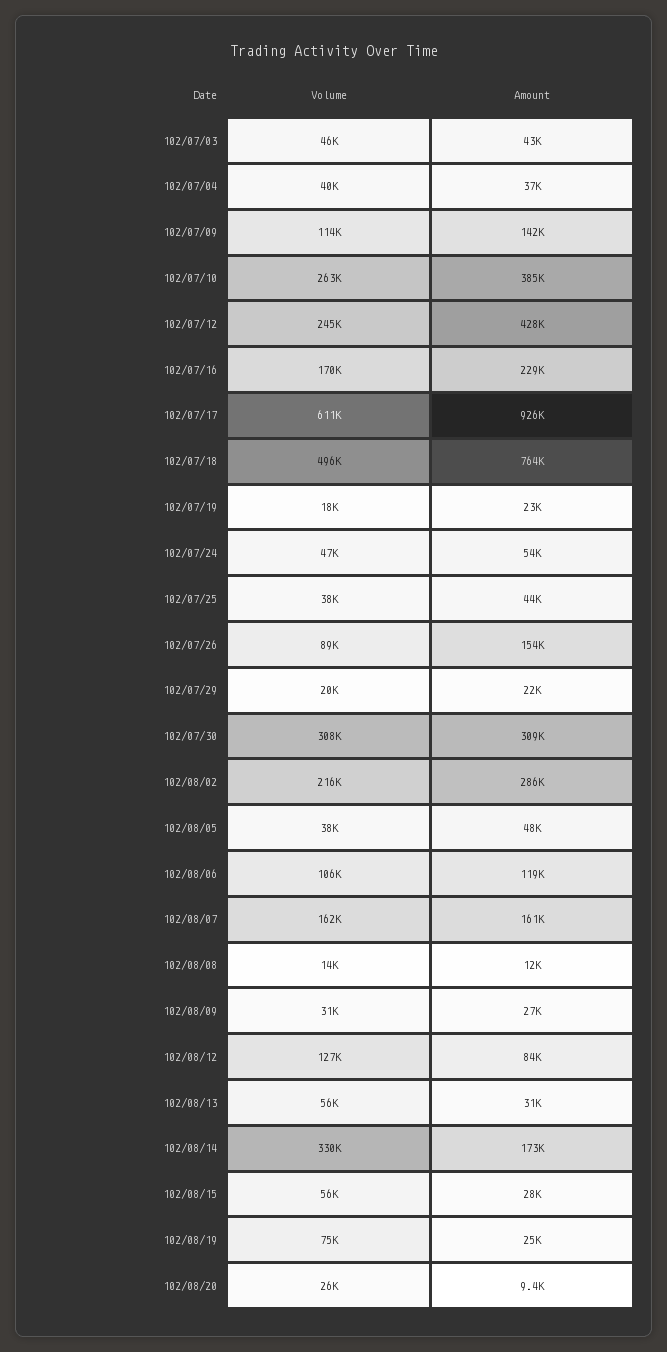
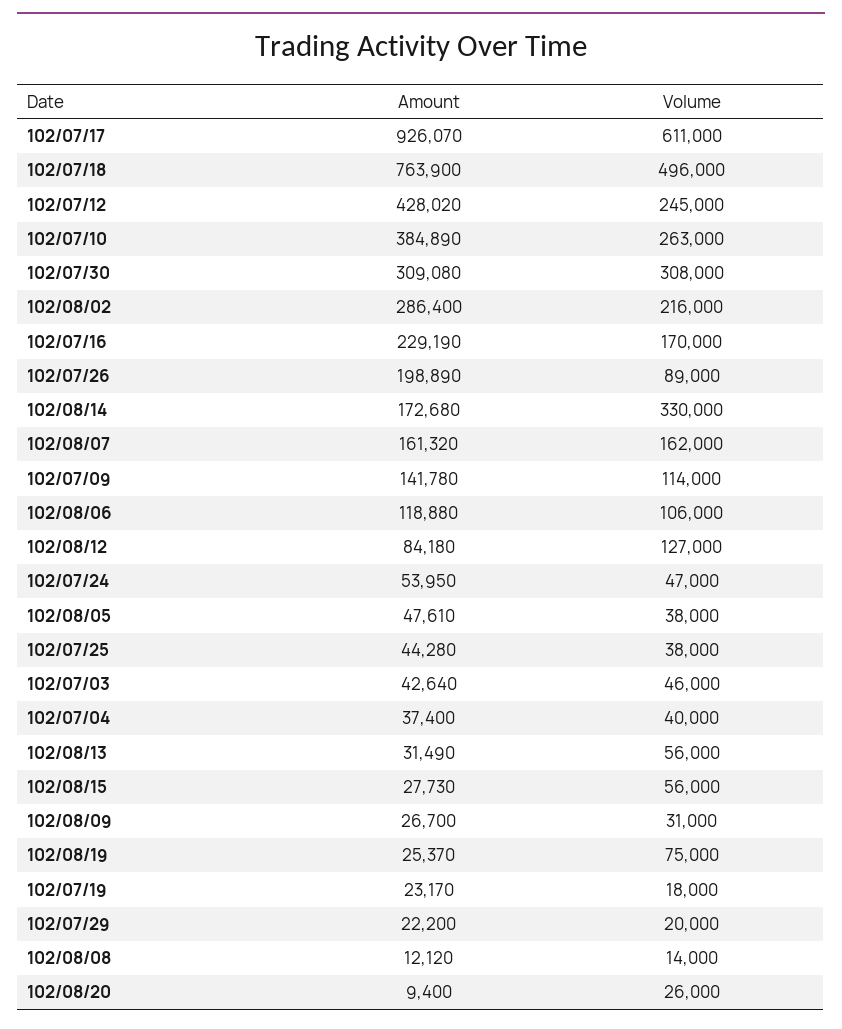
Amount, 102/07/26: 154000 -> 198890

